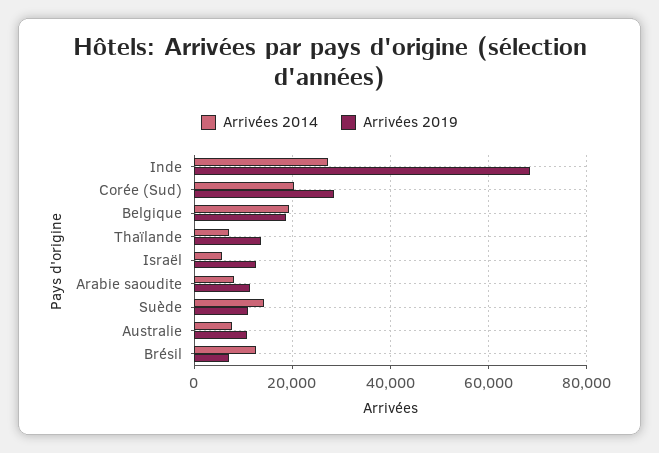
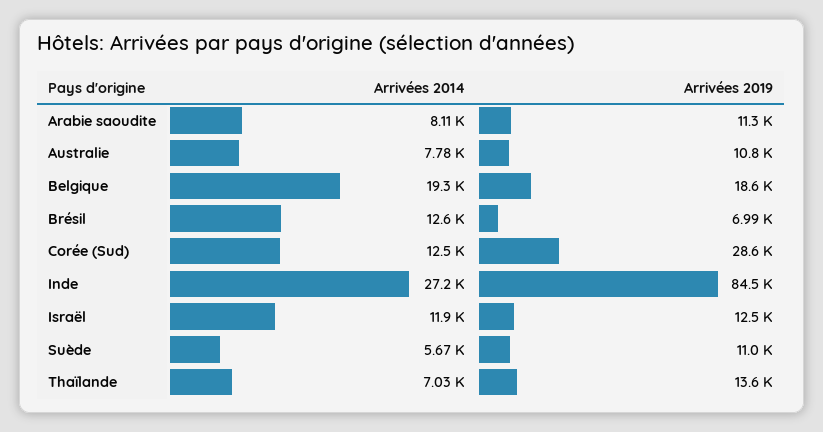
Arrivées 2019, Inde: 68000 -> 84500
Arrivées 2014, Corée (Sud): 20000 -> 12500
Arrivées 2014, Israël: 6000 -> 11900
Arrivées 2014, Suède: 14000 -> 5670

